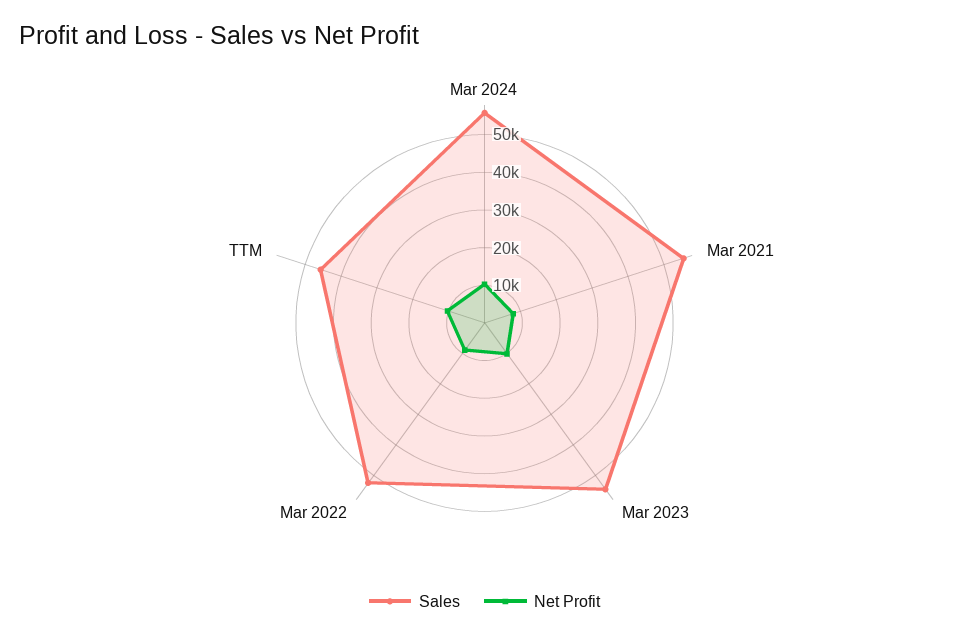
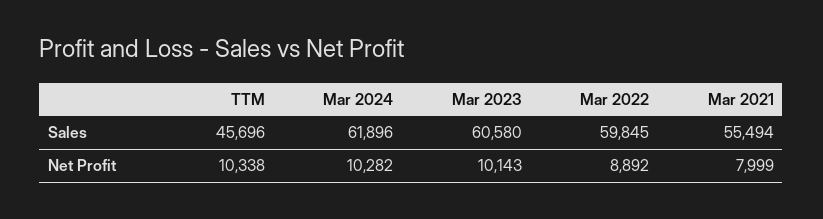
Sales, Mar 2024: 55000 -> 61896
Sales, Mar 2023: 55000 -> 60580
Sales, Mar 2022: 52500 -> 59845

